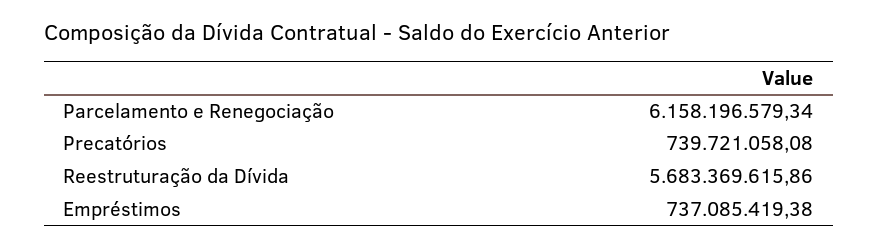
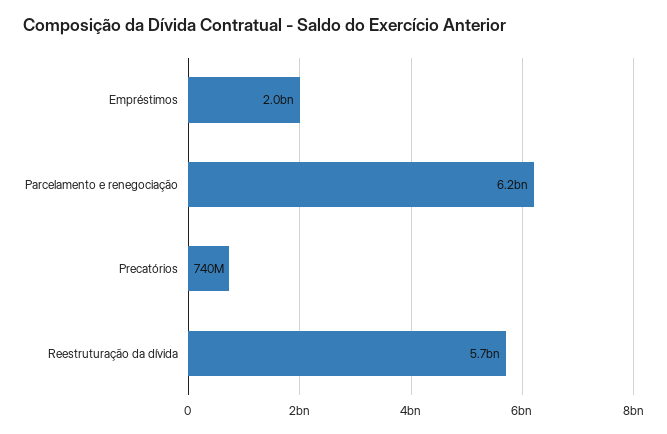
Empréstimos: 737085419.38 -> 2000000000

